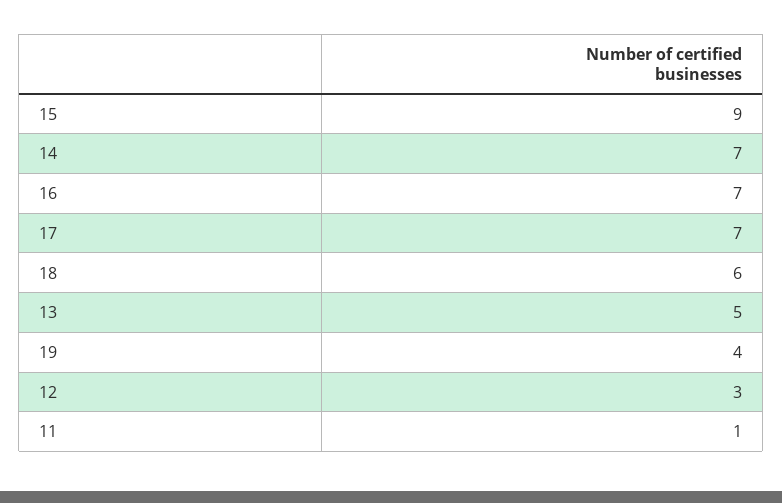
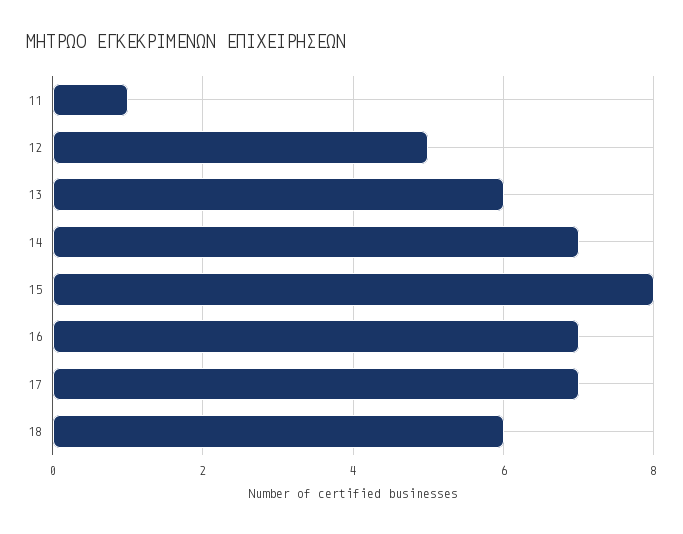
15: 9 -> 8
13: 5 -> 6
19: 4 -> none
12: 3 -> 5

